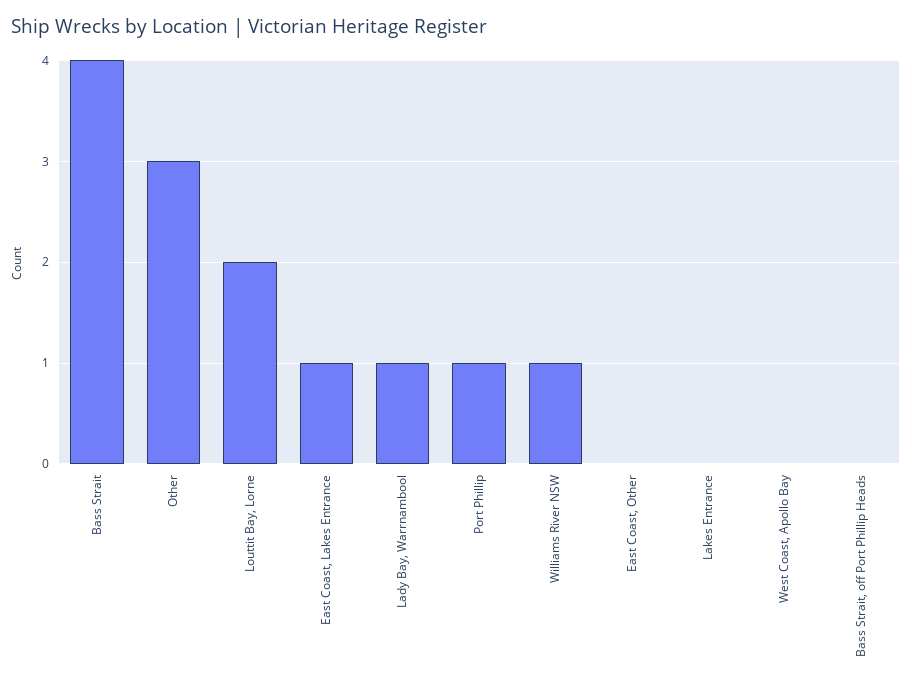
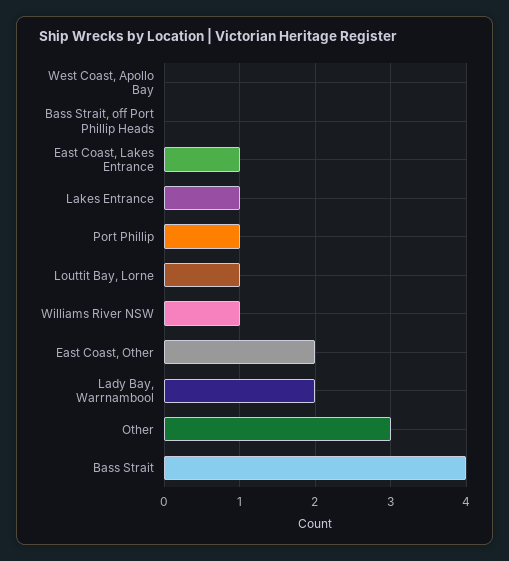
Louttit Bay, Lorne: 2 -> 1
Lady Bay, Warrnambool: 1 -> 2
East Coast, Other: 0 -> 2
Lakes Entrance: 0 -> 1

